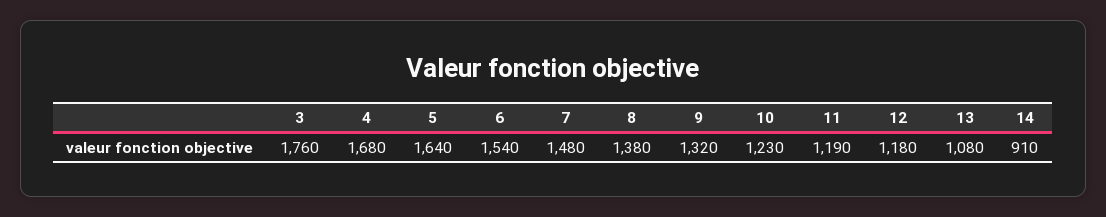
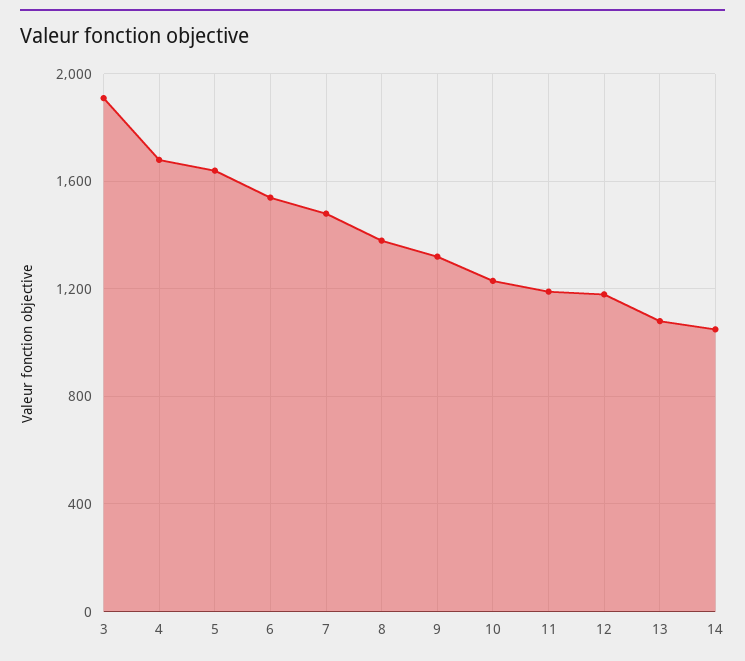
3: 1760 -> 1900
14: 910 -> 1050

